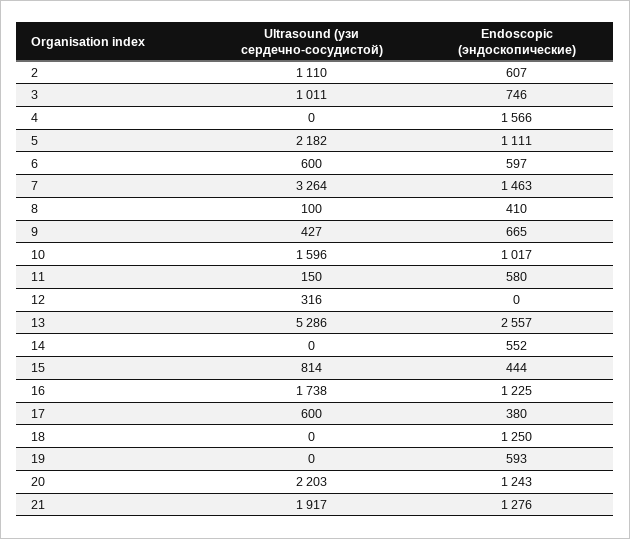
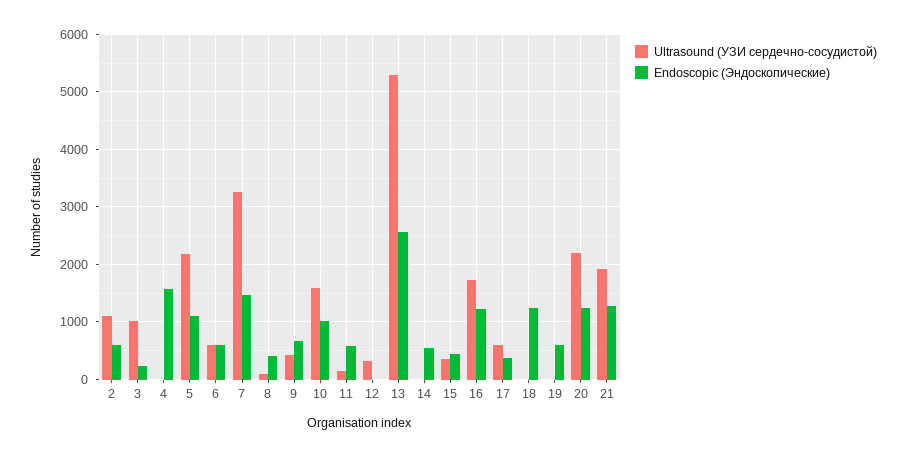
Endoscopic (эндоскопические), 3: 746 -> 200
Ultrasound (узи сердечно-сосудистой), 15: 814 -> 400

